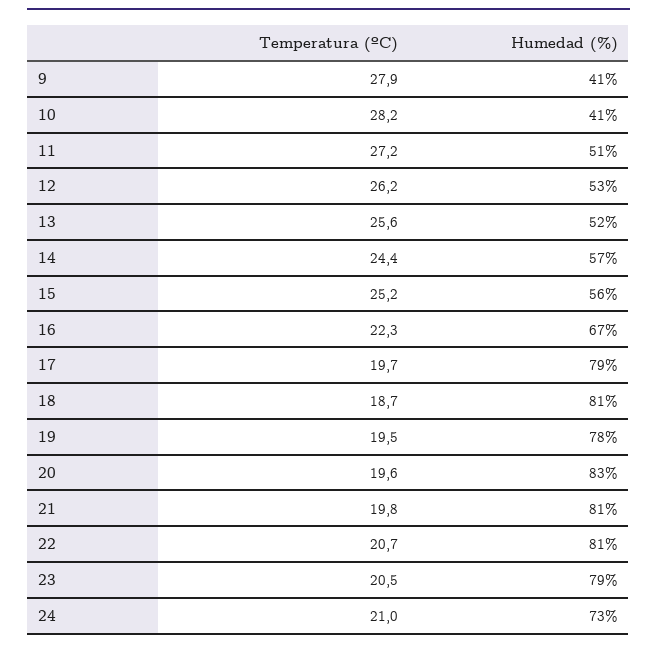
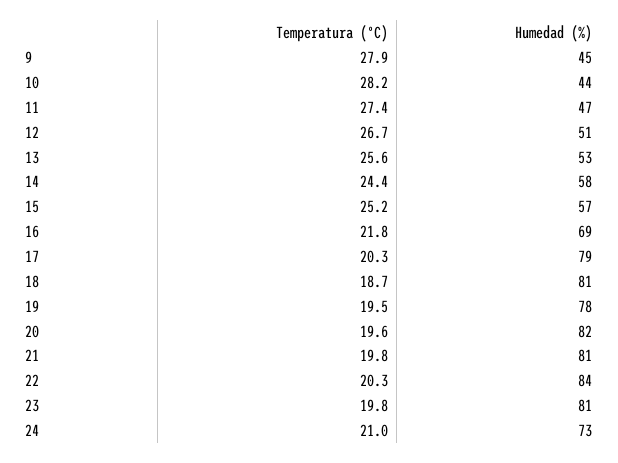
Humedad (%), 9: 41 -> 45
Humedad (%), 10: 41 -> 44
Temperatura (ºC), 11: 27.2 -> 27.4
Humedad (%), 11: 51 -> 47
Temperatura (ºC), 12: 26.2 -> 26.7
Humedad (%), 12: 53 -> 51
Humedad (%), 13: 52 -> 53
Humedad (%), 14: 57 -> 58
Humedad (%), 15: 56 -> 57
Temperatura (ºC), 16: 22.3 -> 21.8
Humedad (%), 16: 67 -> 69
Temperatura (ºC), 17: 19.7 -> 20.3
Humedad (%), 20: 83 -> 82
Temperatura (ºC), 22: 20.7 -> 20.3
Humedad (%), 22: 81 -> 84
Temperatura (ºC), 23: 20.5 -> 19.8
Humedad (%), 23: 79 -> 81

